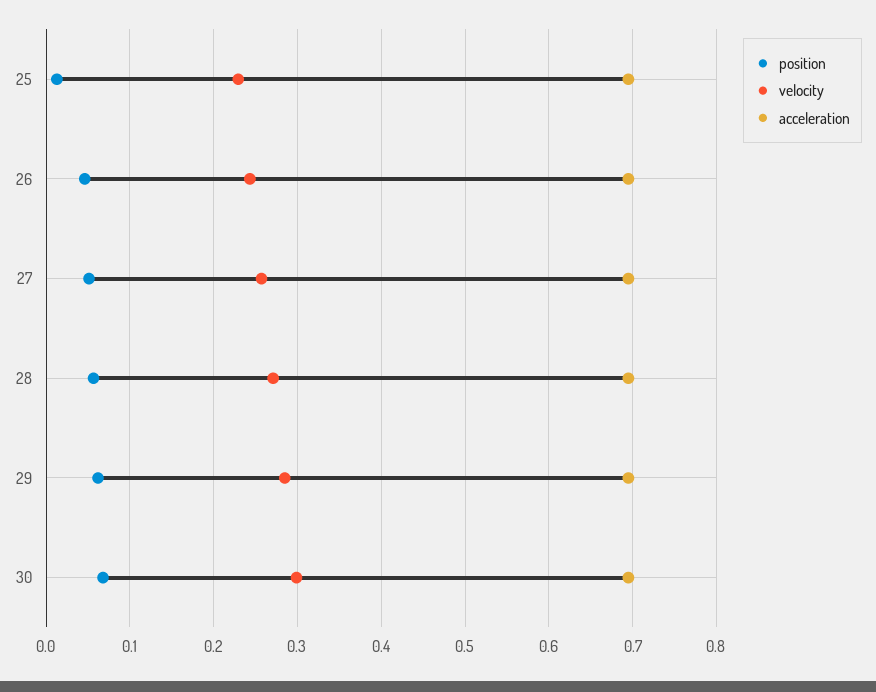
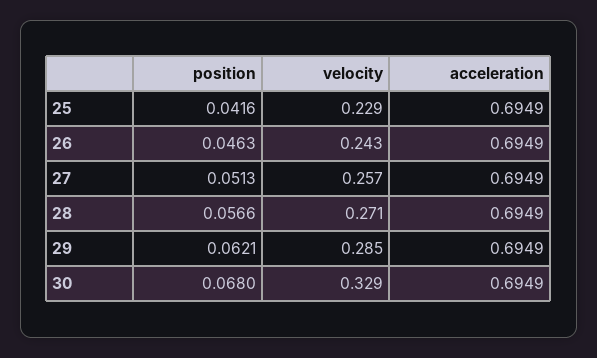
position, 25: 0.01 -> 0.0416
velocity, 30: 0.3 -> 0.329

